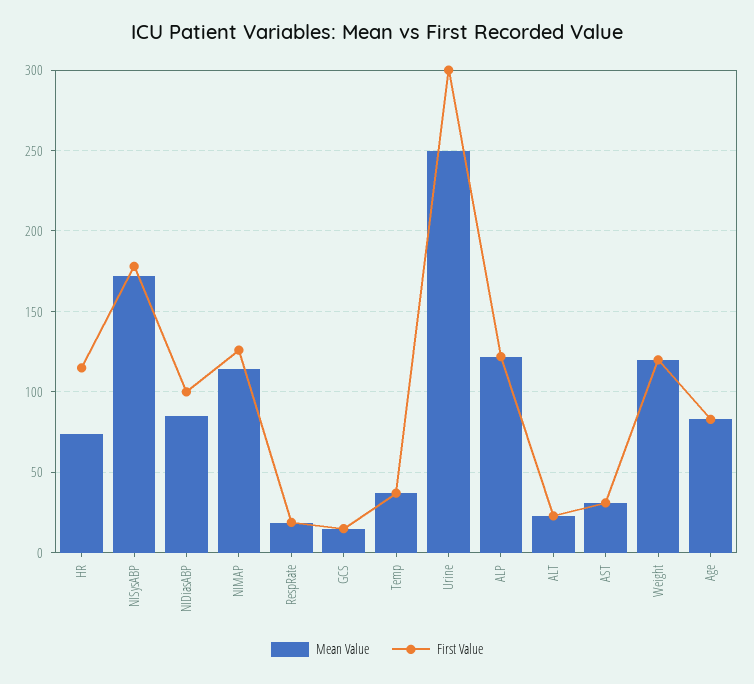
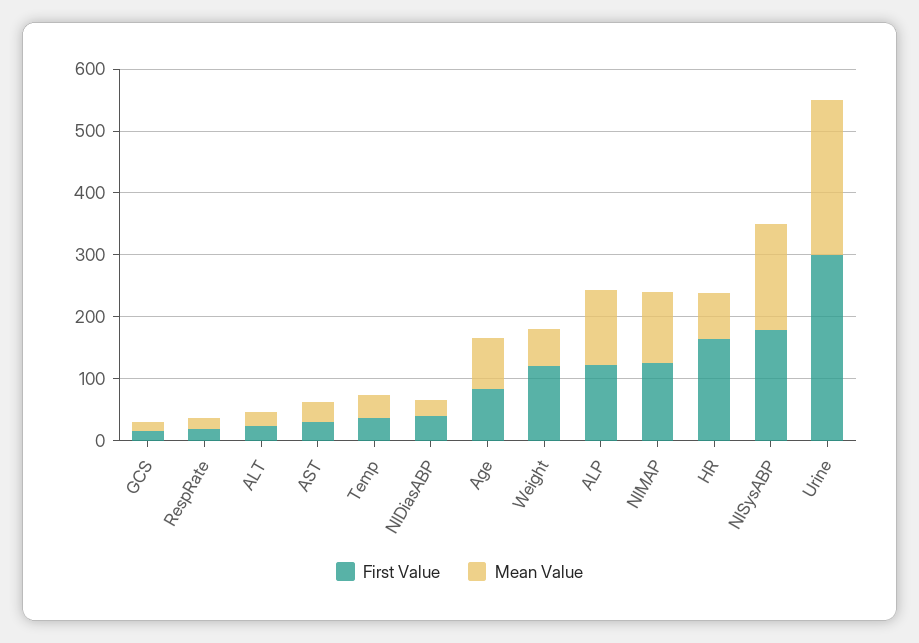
First Value, HR: 115 -> 160
Mean Value, NIDiasABP: 85 -> 20
First Value, NIDiasABP: 100 -> 40
Mean Value, Weight: 120 -> 60

